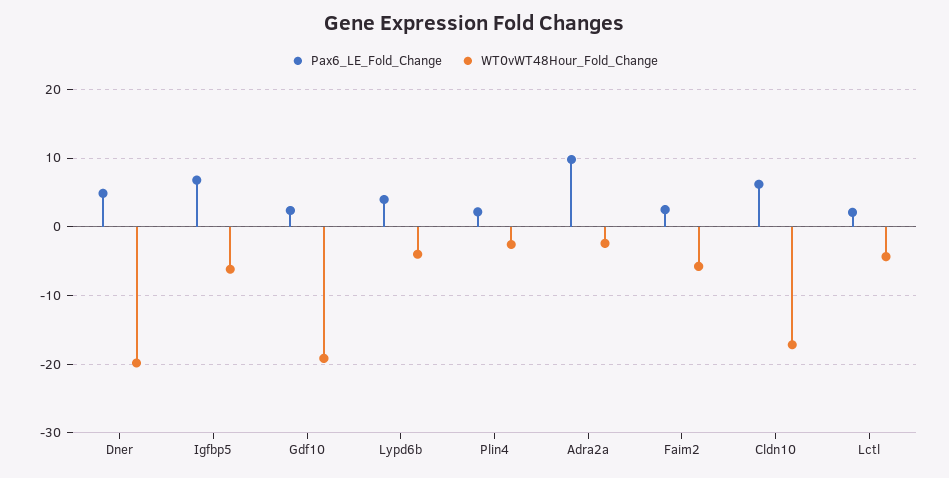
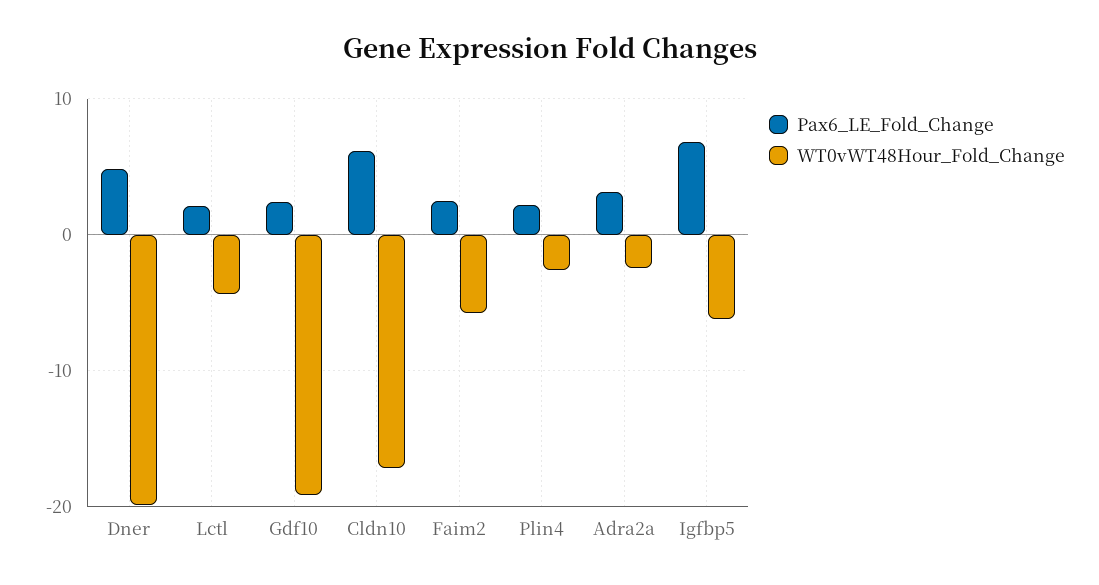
Pax6_LE_Fold_Change, Lypd6b: 4 -> none
WT0vWT48Hour_Fold_Change, Lypd6b: -4 -> none
Pax6_LE_Fold_Change, Adra2a: 10 -> 3

